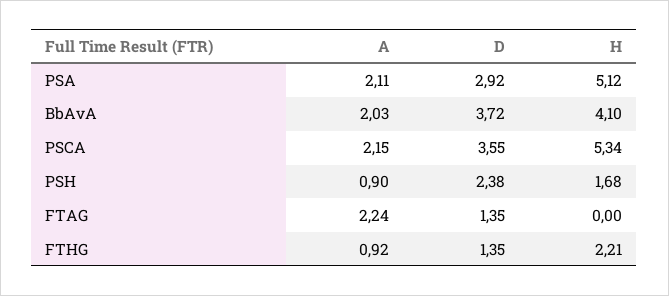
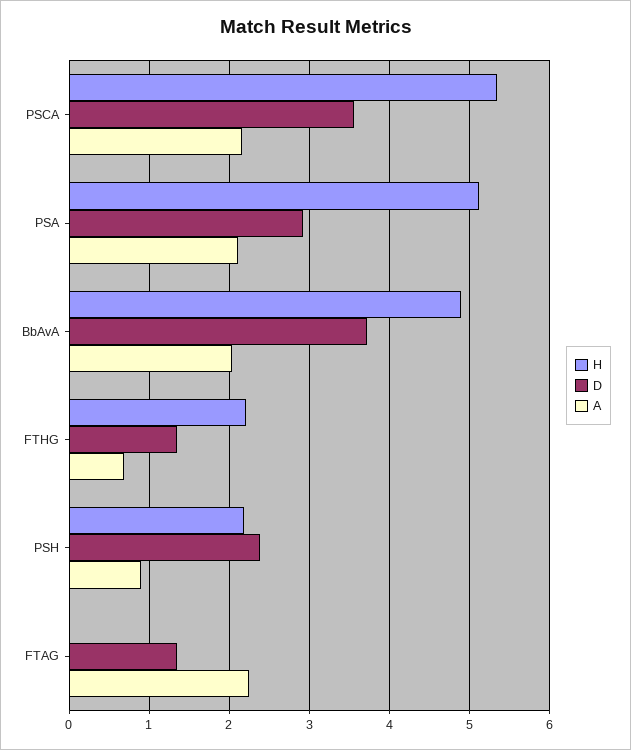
H, BbAvA: 4.1 -> 4.9
H, PSH: 1.68 -> 2.2
A, FTHG: 0.92 -> 0.7

